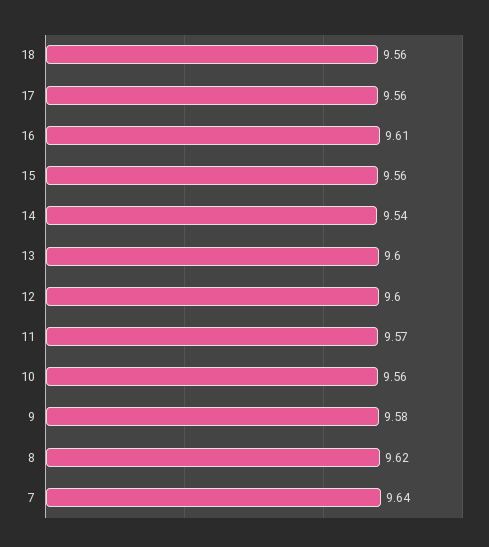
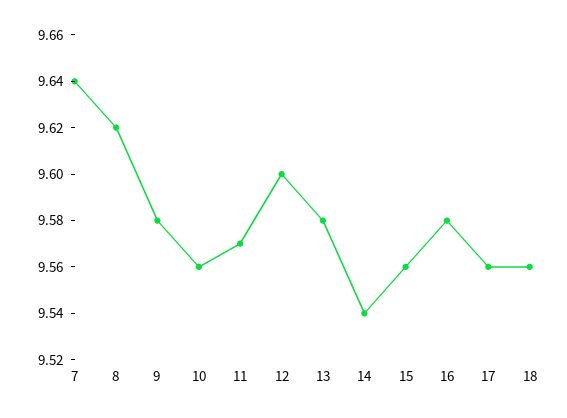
16: 9.61 -> 9.58
13: 9.6 -> 9.58

